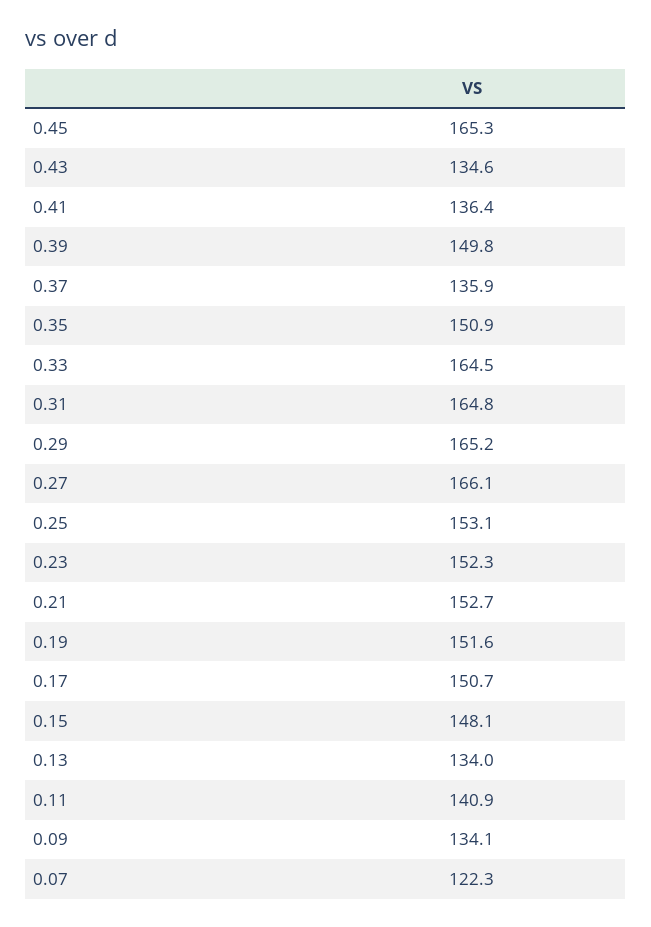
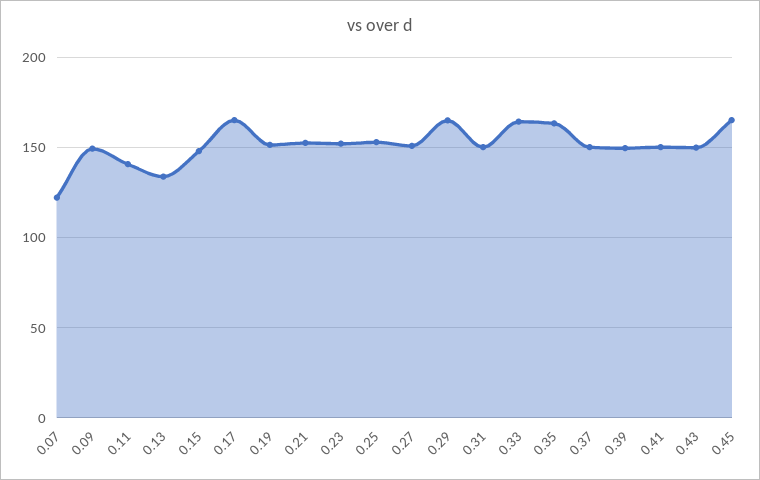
0.43: 134.6 -> 150
0.41: 136.4 -> 150
0.37: 135.9 -> 150
0.35: 150.9 -> 165
0.31: 164.8 -> 150
0.27: 166.1 -> 150
0.17: 150.7 -> 165
0.09: 134.1 -> 150

